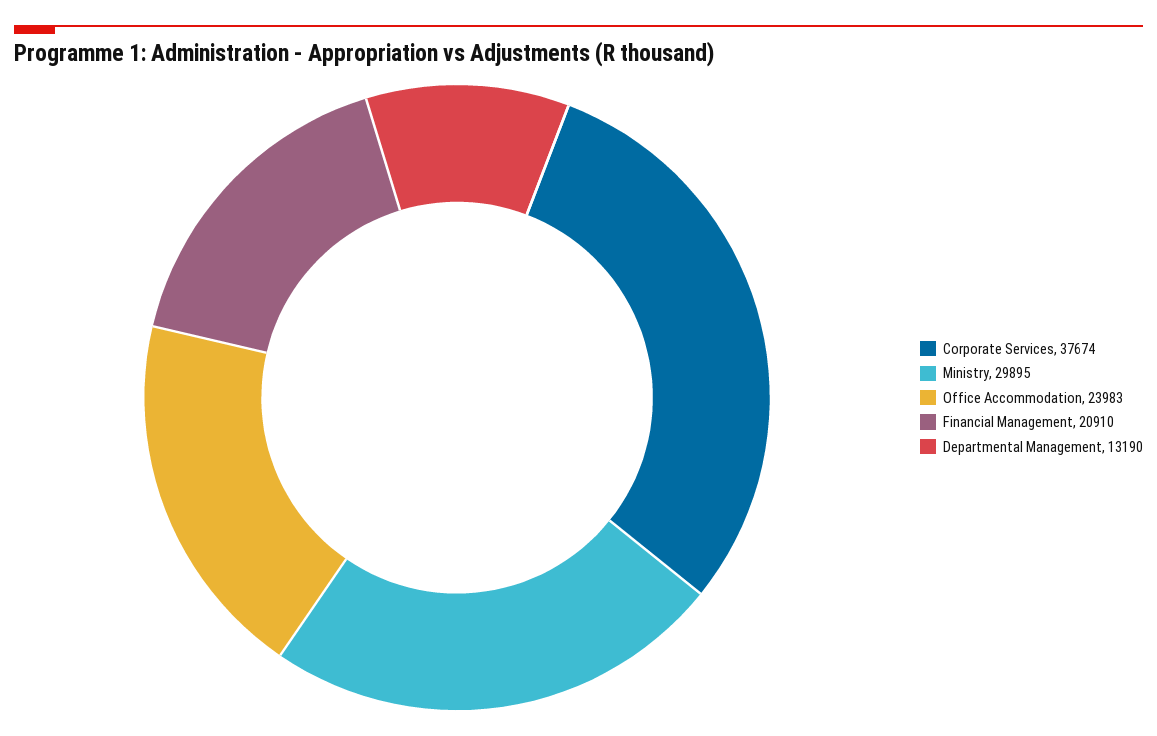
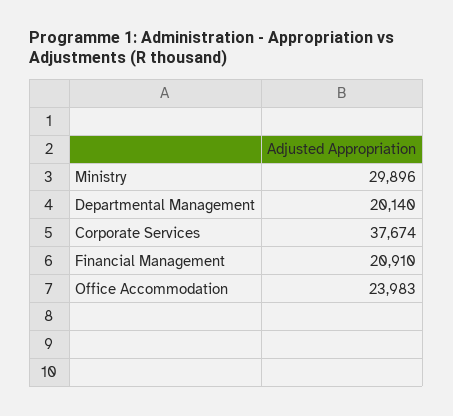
Ministry: 29895 -> 29896
Departmental Management: 13190 -> 20140

